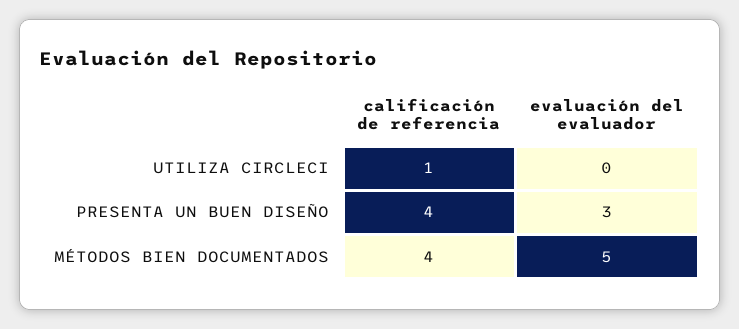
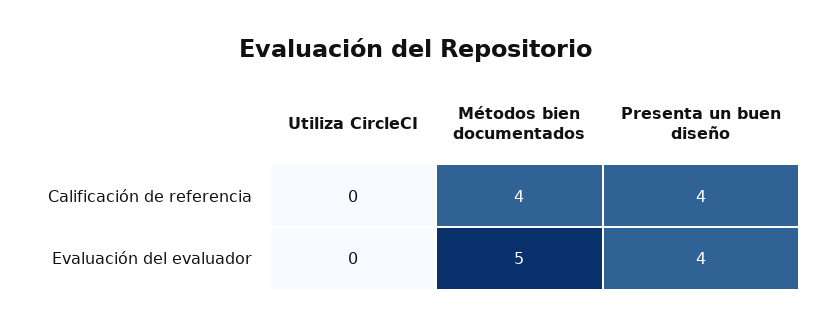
calificación de referencia, UTILIZA CIRCLECI: 1 -> 0
evaluación del evaluador, PRESENTA UN BUEN DISEÑO: 3 -> 4

